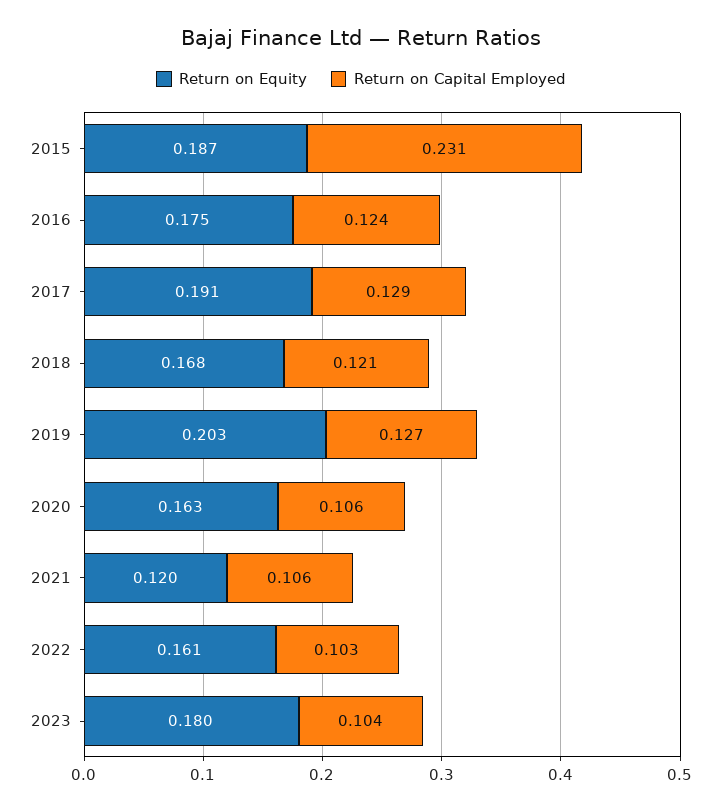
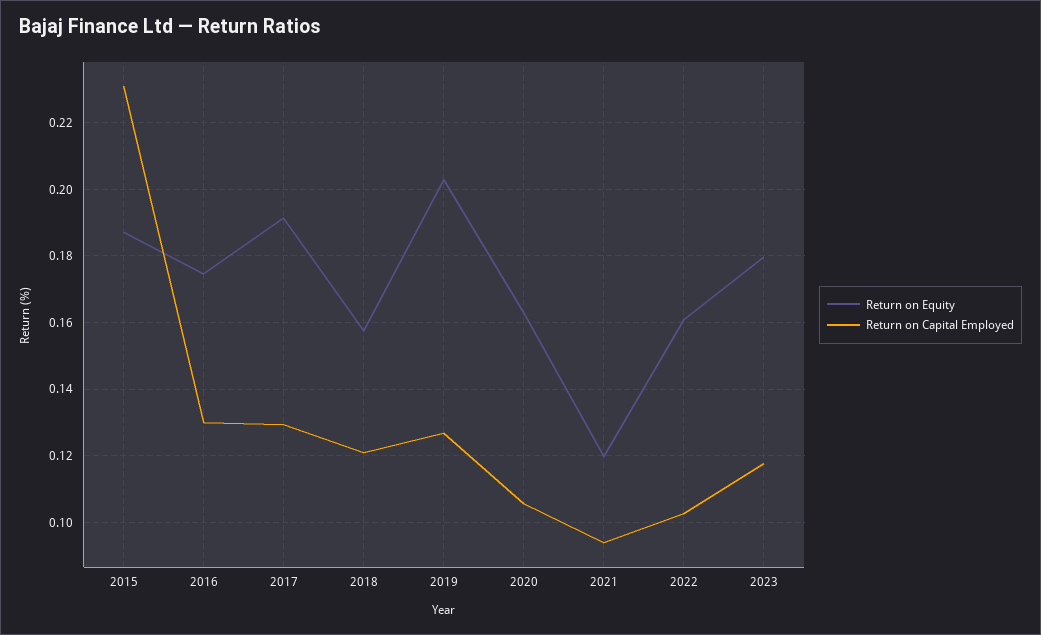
Return on Capital Employed, 2016: 0.124 -> 0.13
Return on Equity, 2018: 0.168 -> 0.158
Return on Capital Employed, 2021: 0.106 -> 0.094
Return on Capital Employed, 2023: 0.104 -> 0.118

